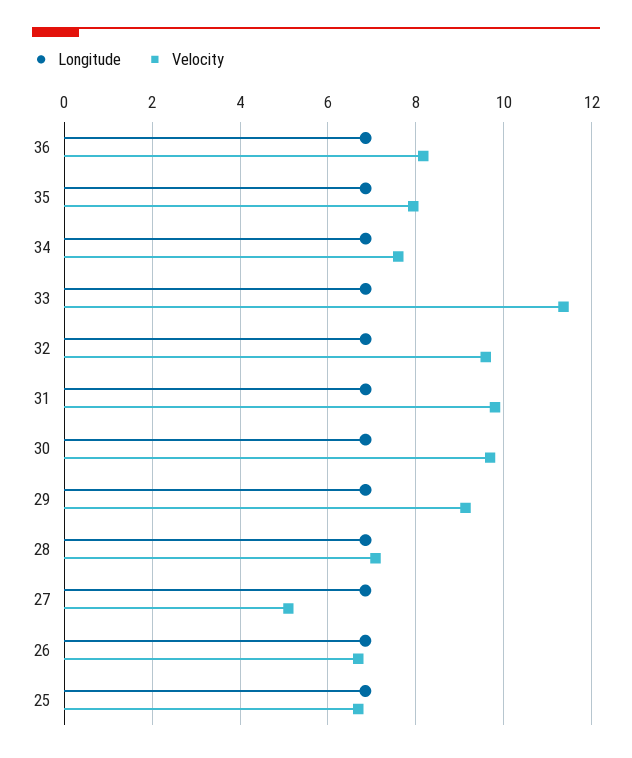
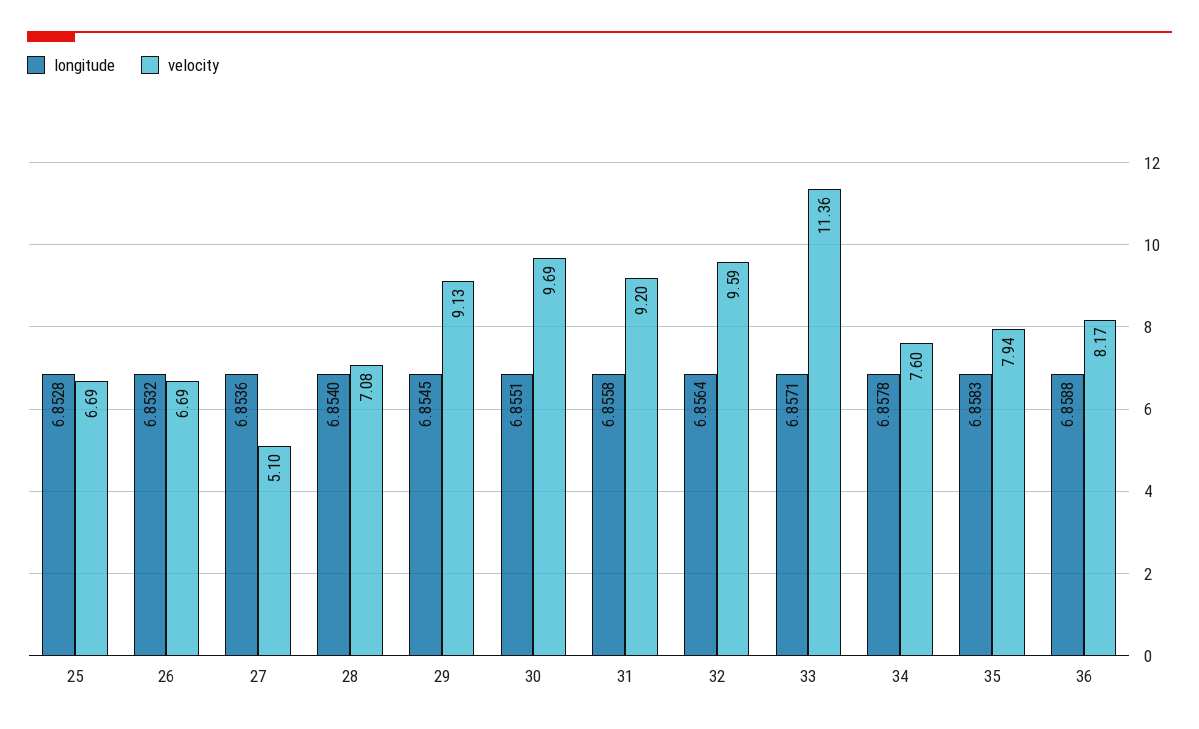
Velocity, 31: 9.8 -> 9.2

